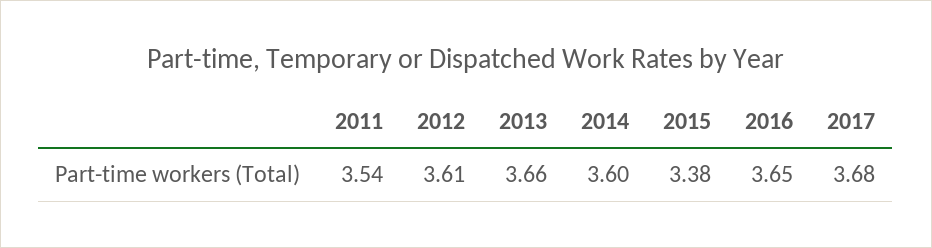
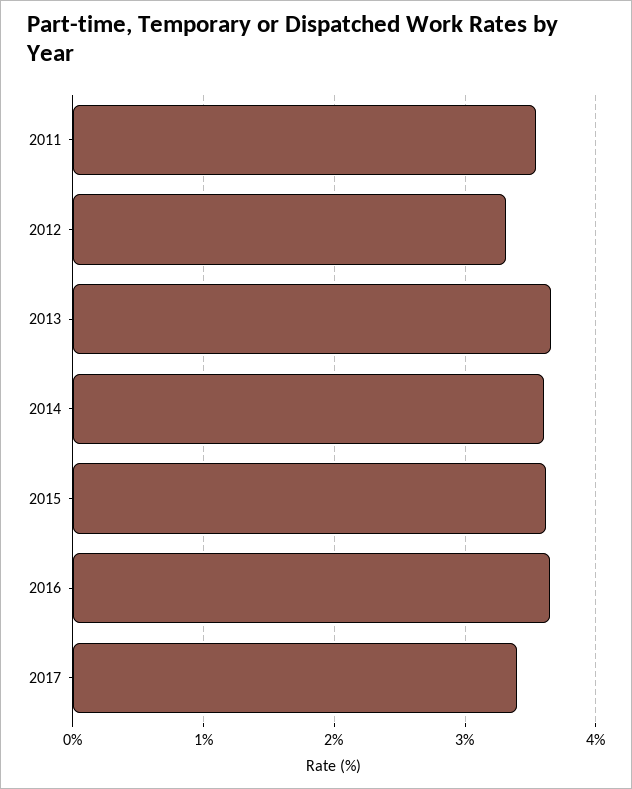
2012: 3.61 -> 3.3
2015: 3.38 -> 3.6
2017: 3.68 -> 3.4

